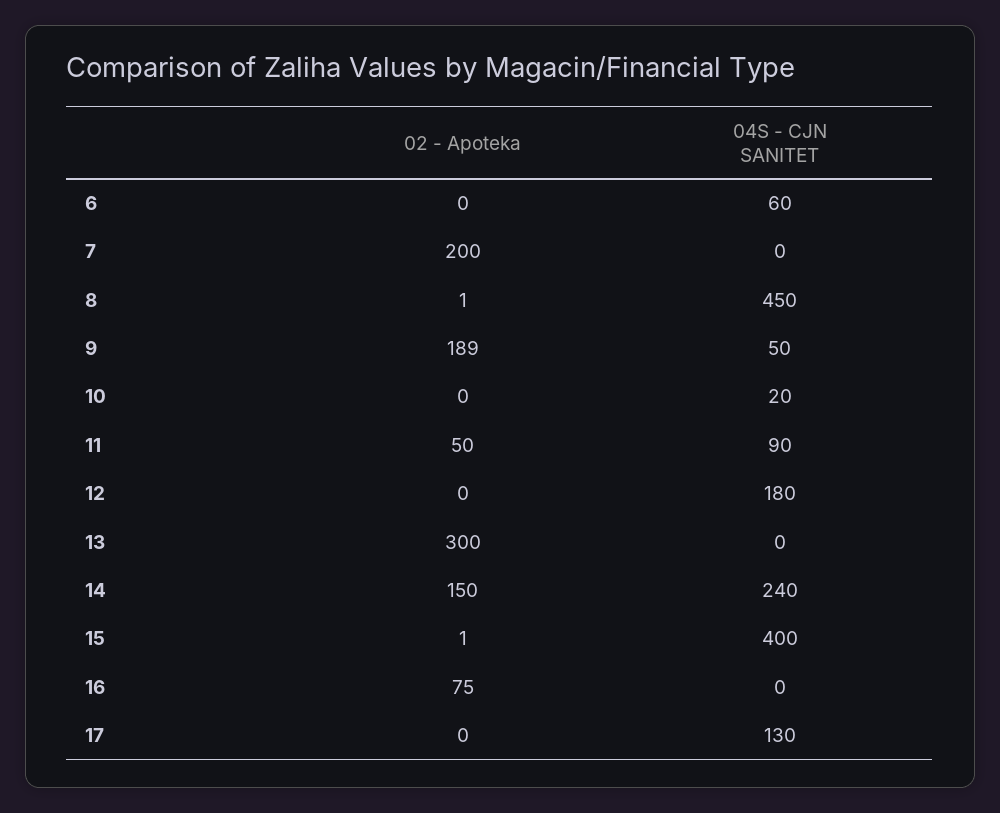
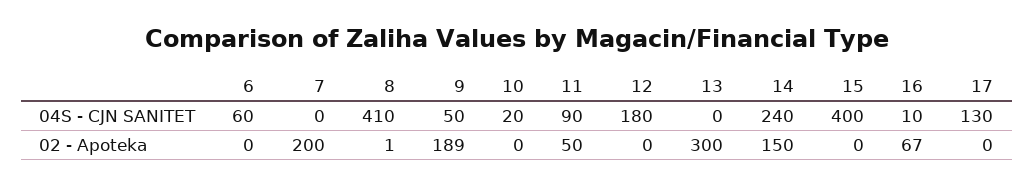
04S - CJN SANITET, 8: 450 -> 410
02 - Apoteka, 15: 1 -> 0
02 - Apoteka, 16: 75 -> 67
04S - CJN SANITET, 16: 0 -> 10

